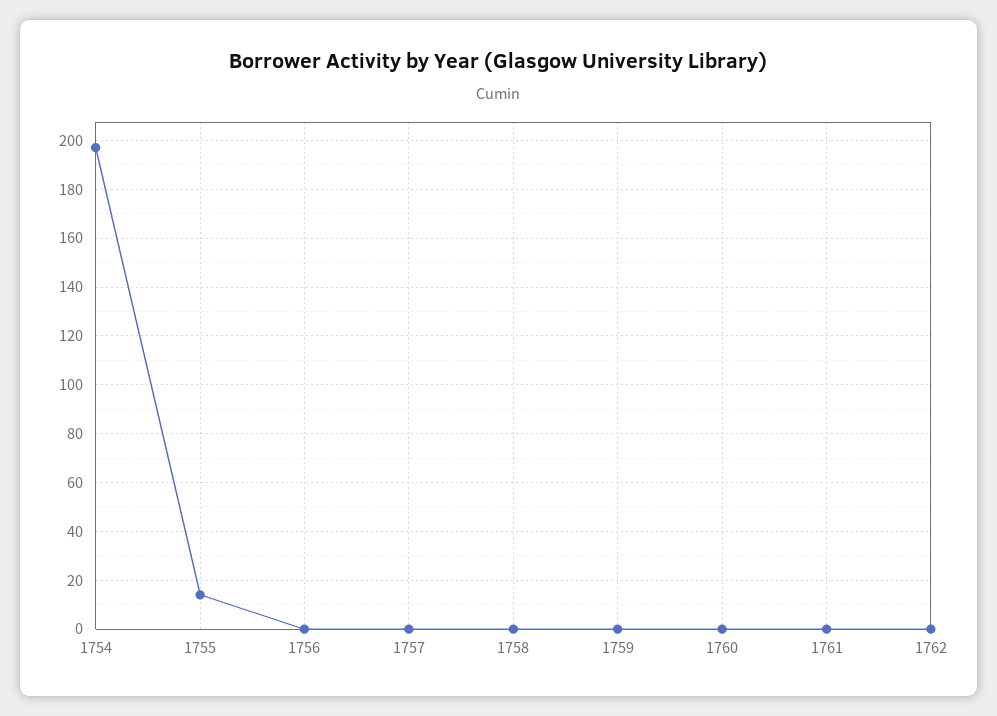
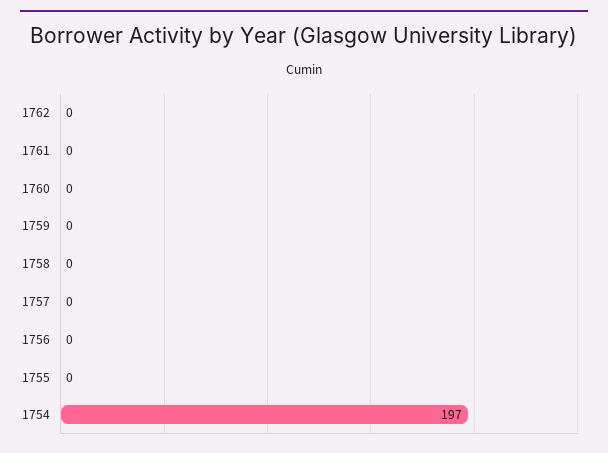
1755: 15 -> 0

